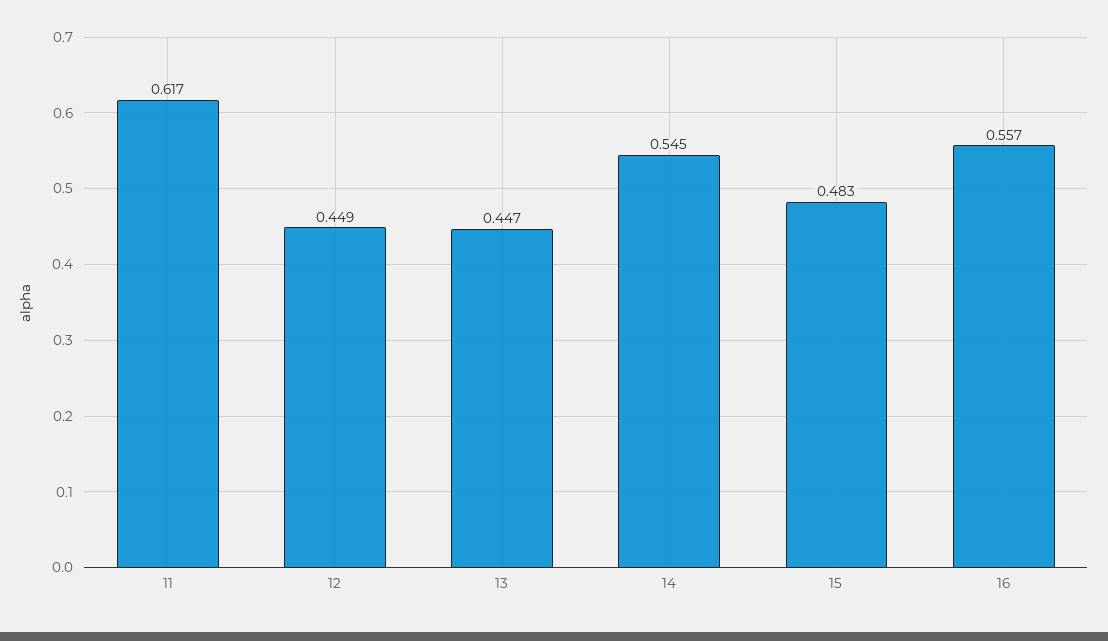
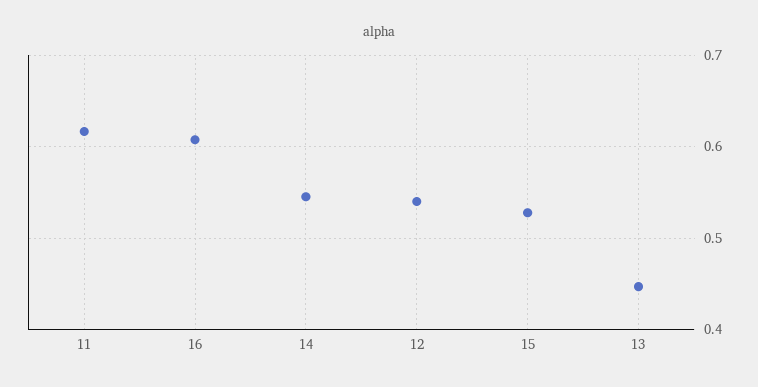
12: 0.449 -> 0.54
15: 0.483 -> 0.53
16: 0.557 -> 0.61

